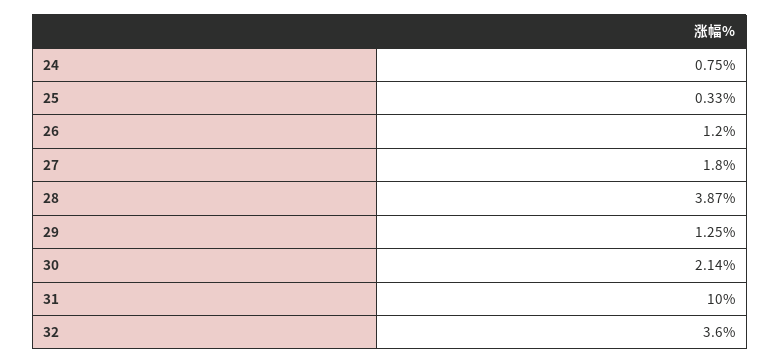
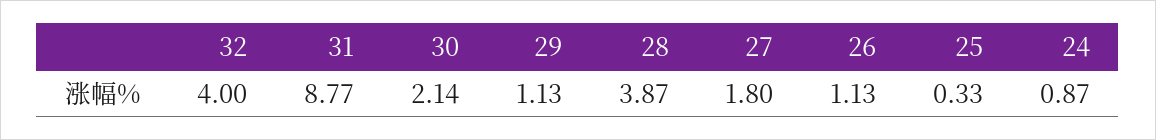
24: 0.75 -> 0.87
26: 1.2 -> 1.13
29: 1.25 -> 1.13
31: 10 -> 8.77
32: 3.6 -> 4

